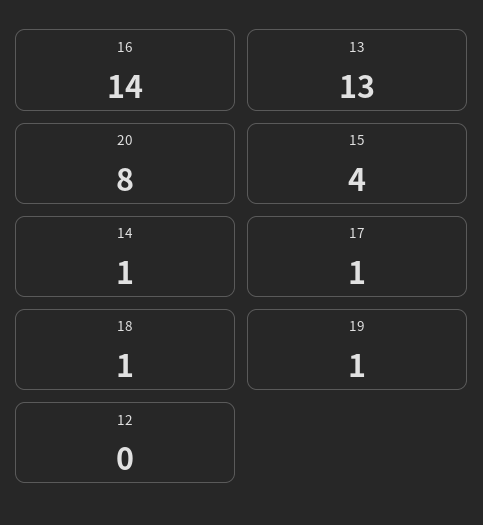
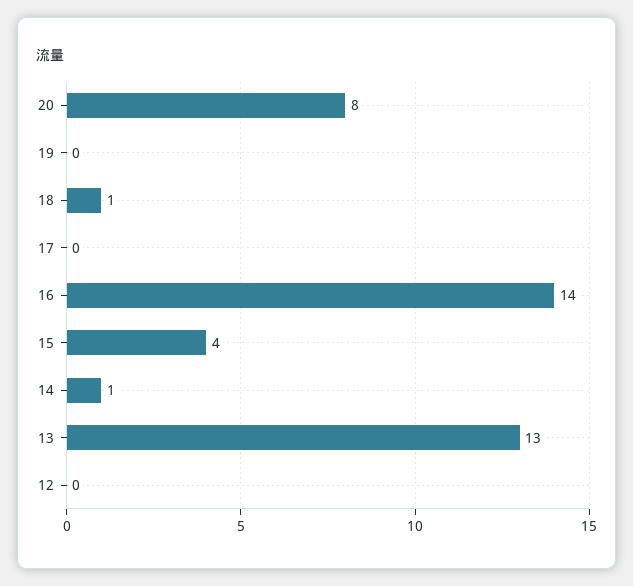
17: 1 -> 0
19: 1 -> 0

